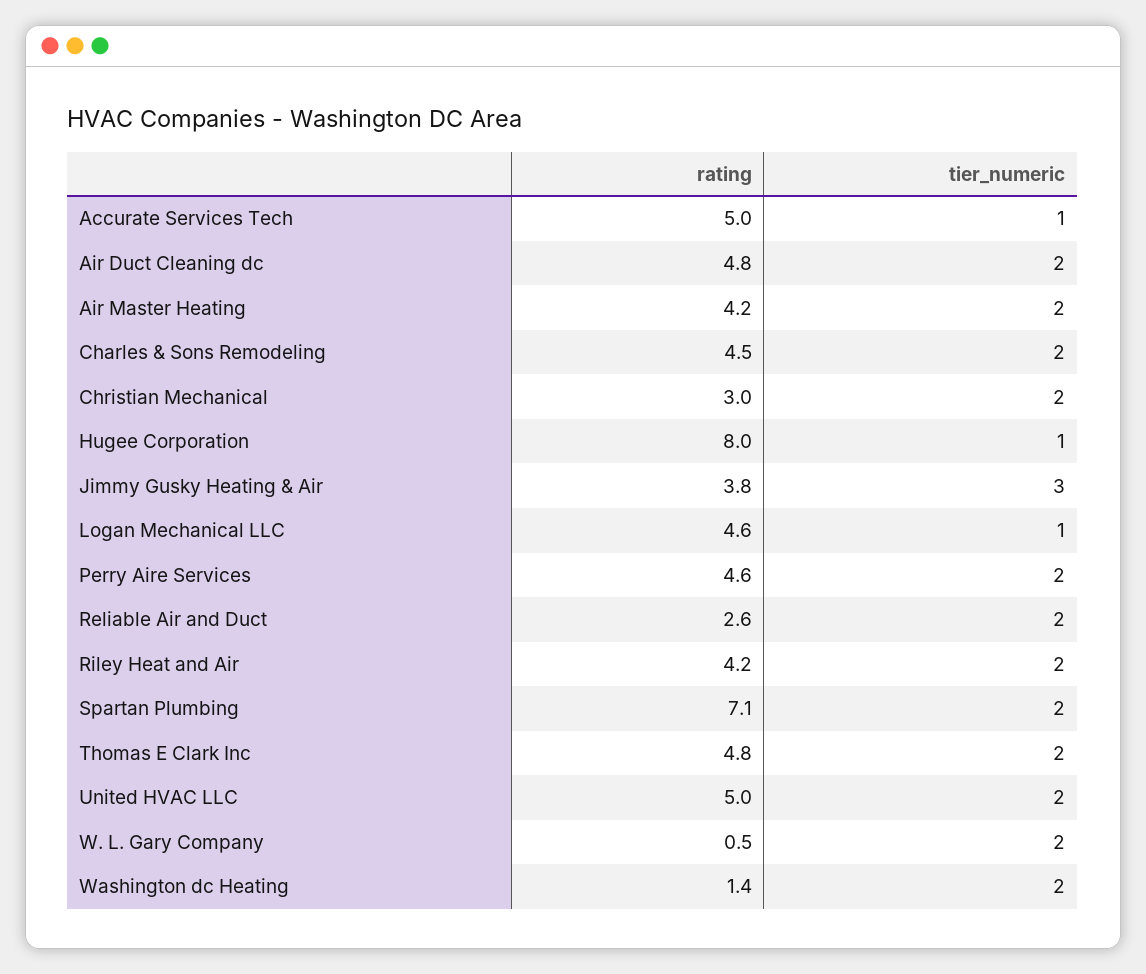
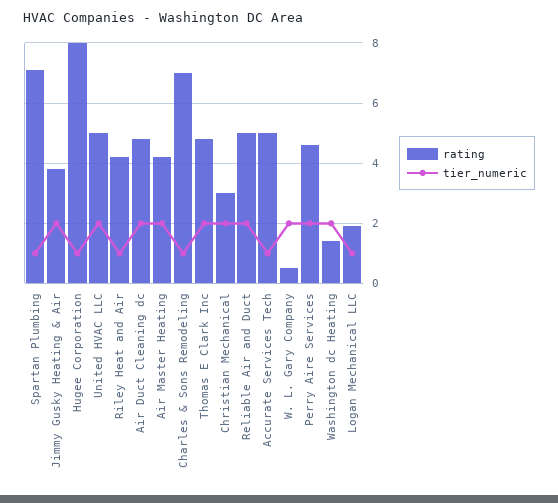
rating, Charles & Sons Remodeling: 4.5 -> 7
tier_numeric, Charles & Sons Remodeling: 2 -> 1
tier_numeric, Jimmy Gusky Heating & Air: 3 -> 2
rating, Logan Mechanical LLC: 4.6 -> 2
rating, Reliable Air and Duct: 2.6 -> 5
tier_numeric, Riley Heat and Air: 2 -> 1
tier_numeric, Spartan Plumbing: 2 -> 1

